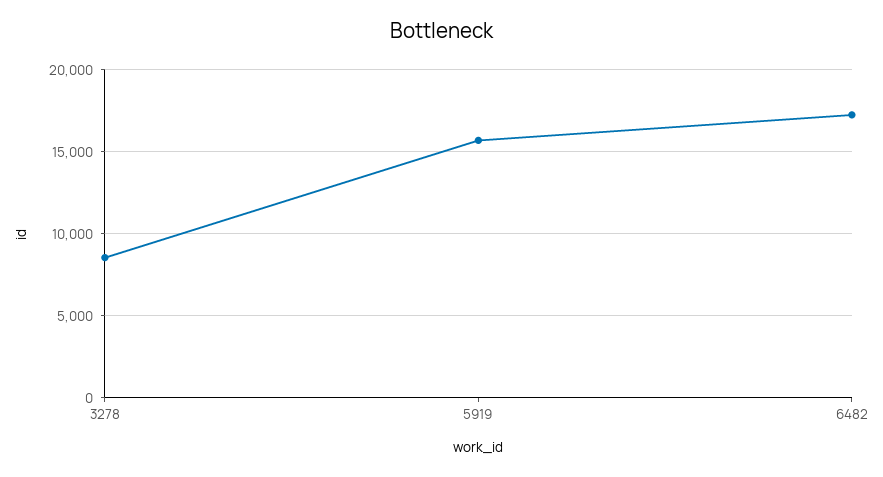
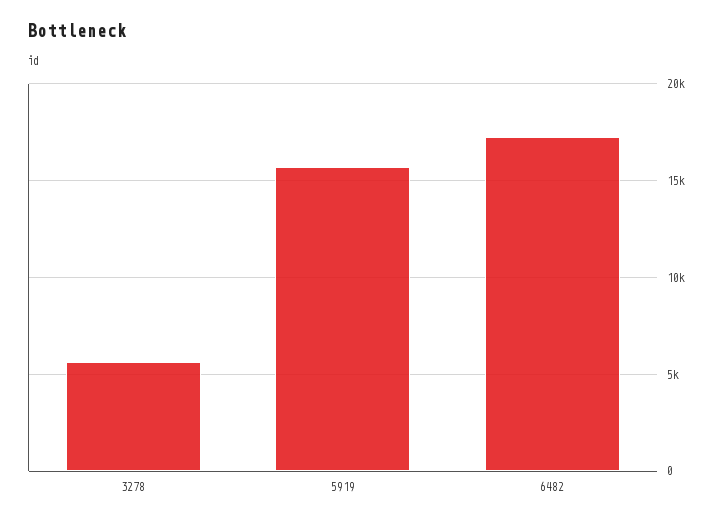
3278: 8500 -> 5500

